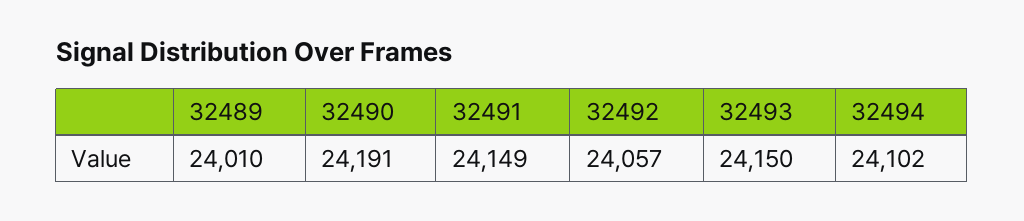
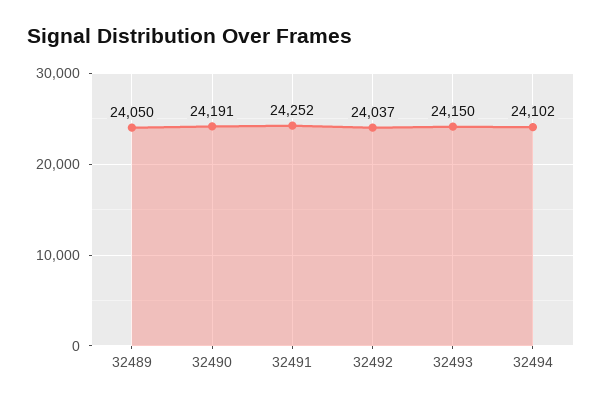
32489: 24010 -> 24050
32491: 24149 -> 24252
32492: 24057 -> 24037

